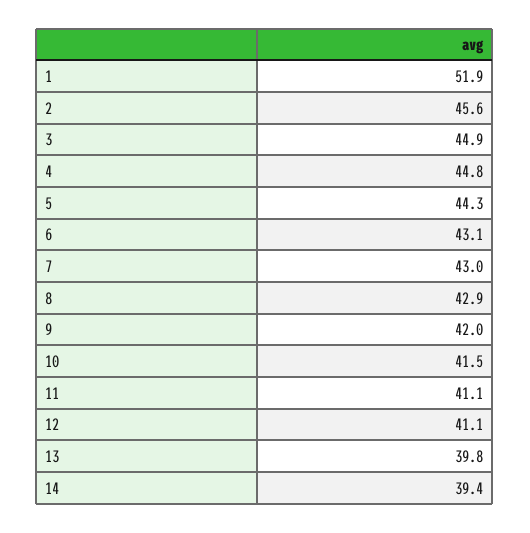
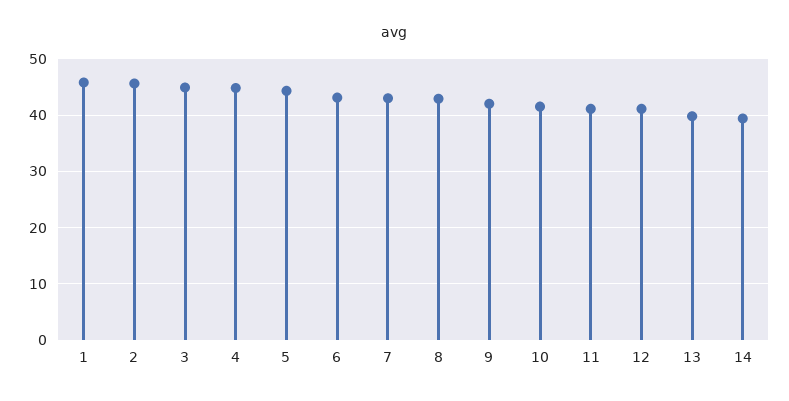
1: 51.9 -> 46

